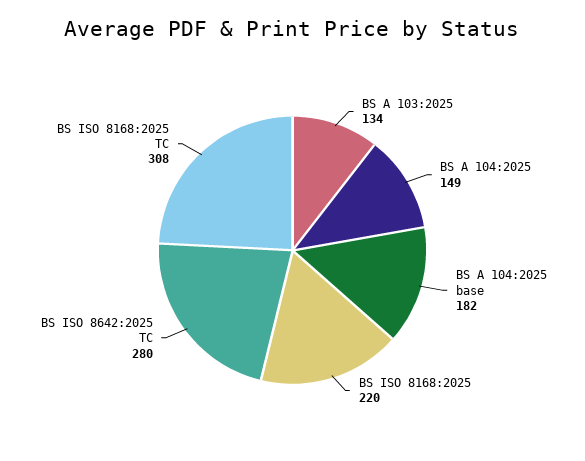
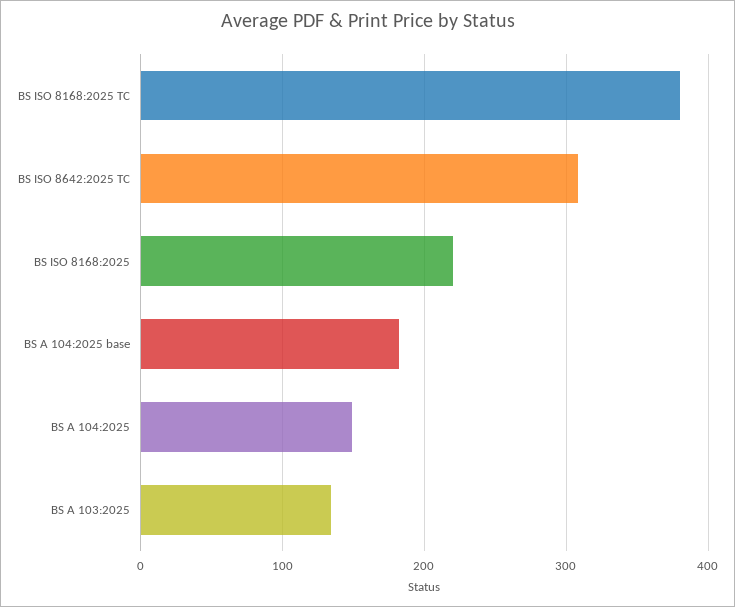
BS ISO 8642:2025 TC: 280 -> 310
BS ISO 8168:2025 TC: 308 -> 380

